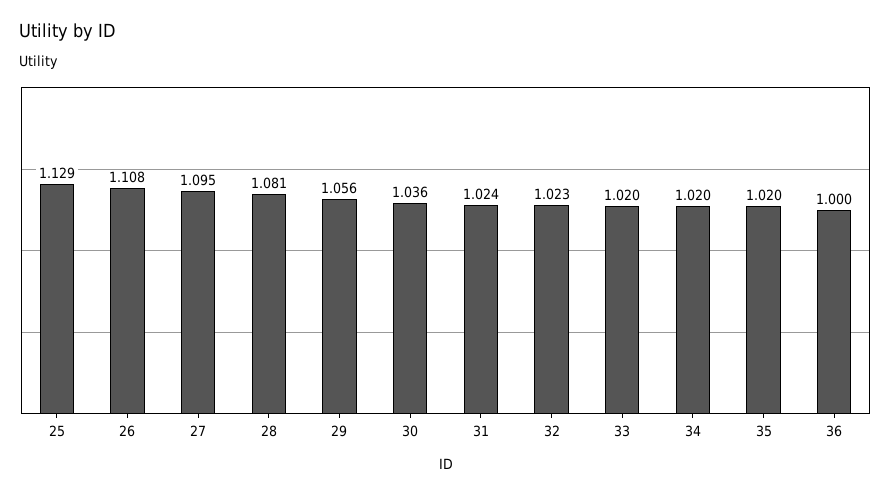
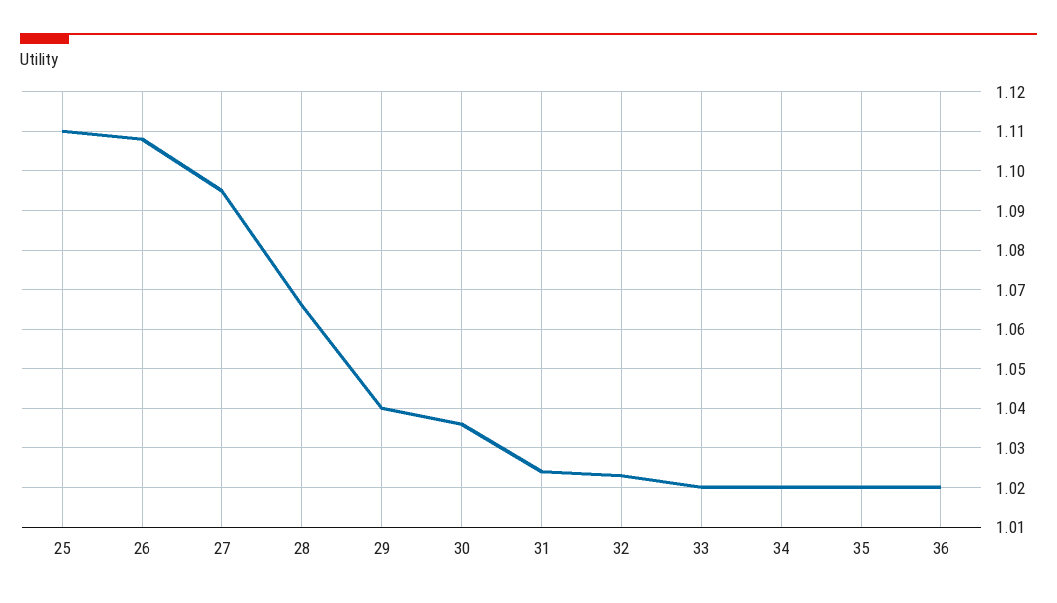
25: 1.129 -> 1.11
28: 1.081 -> 1.065
29: 1.056 -> 1.04
36: 1 -> 1.02

